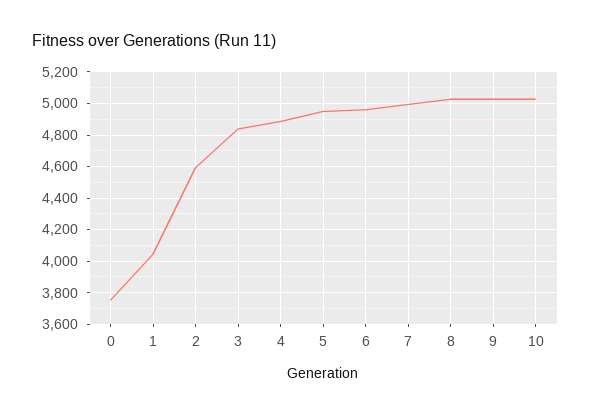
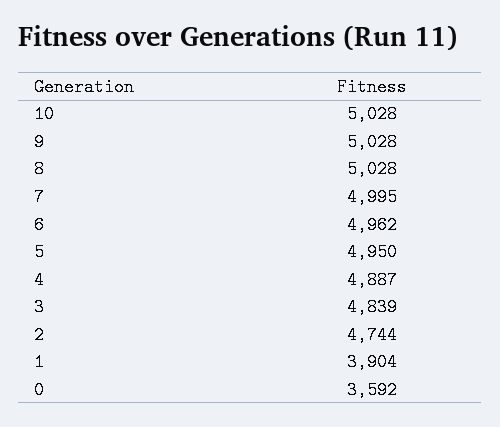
0: 3750 -> 3592
1: 4050 -> 3904
2: 4600 -> 4744

